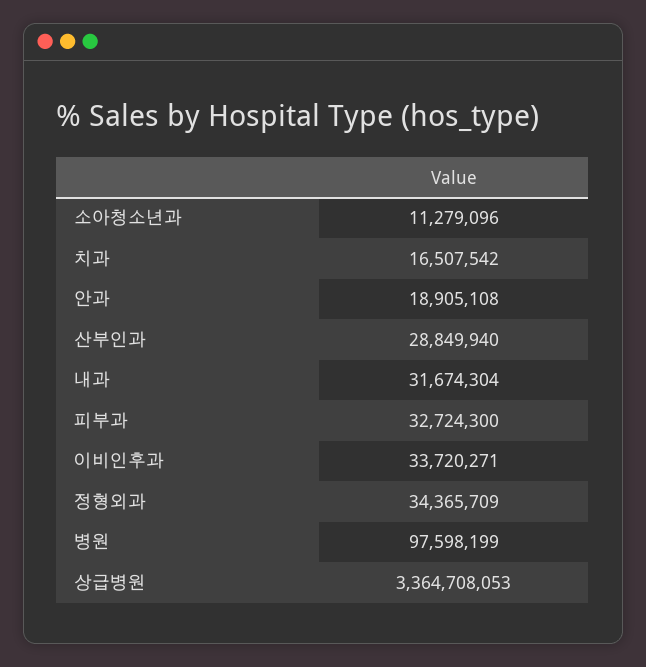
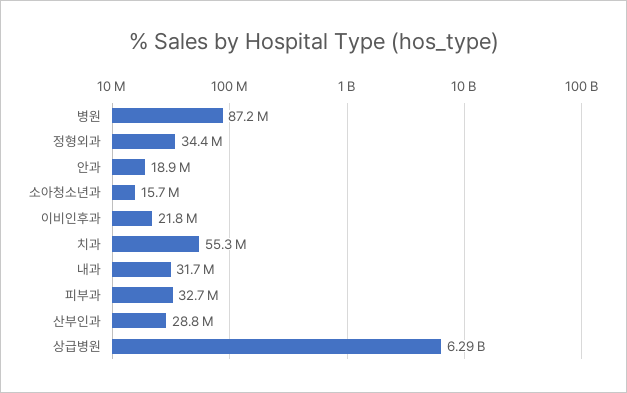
소아청소년과: 11279096 -> 15700000
치과: 16507542 -> 55300000
이비인후과: 33720271 -> 21800000
병원: 97598199 -> 87200000
상급병원: 3364708053 -> 6290000000

